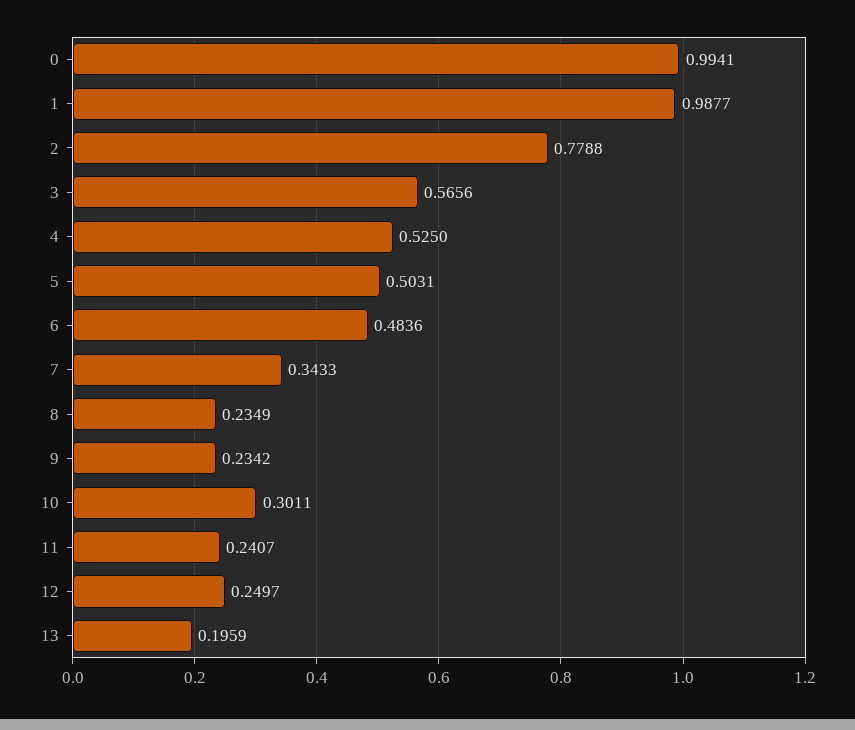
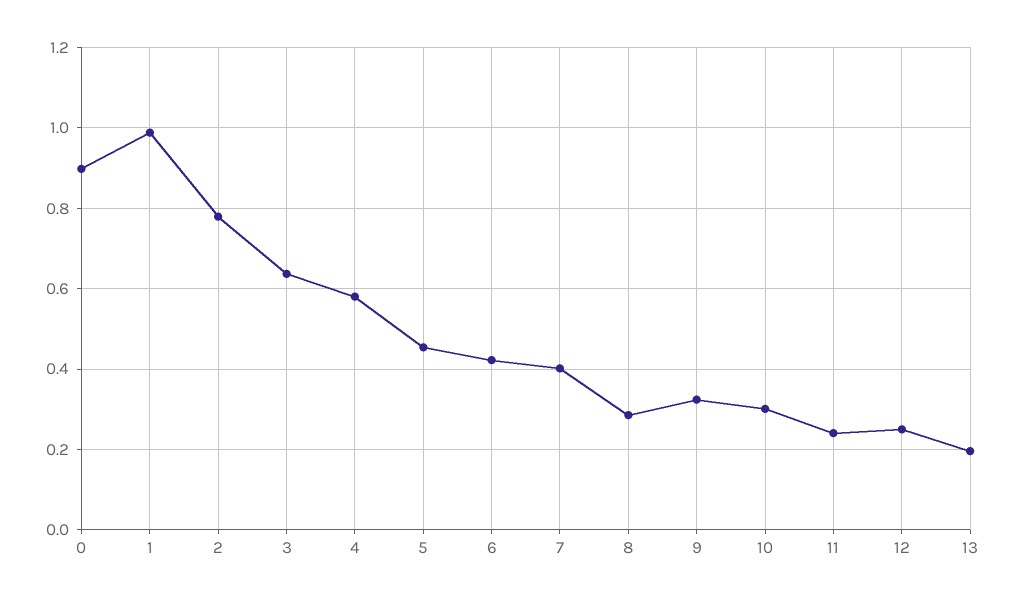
0: 0.9941 -> 0.9
3: 0.5656 -> 0.64
4: 0.525 -> 0.58
5: 0.5031 -> 0.46
6: 0.4836 -> 0.42
7: 0.3433 -> 0.4
8: 0.2349 -> 0.28
9: 0.2342 -> 0.32

